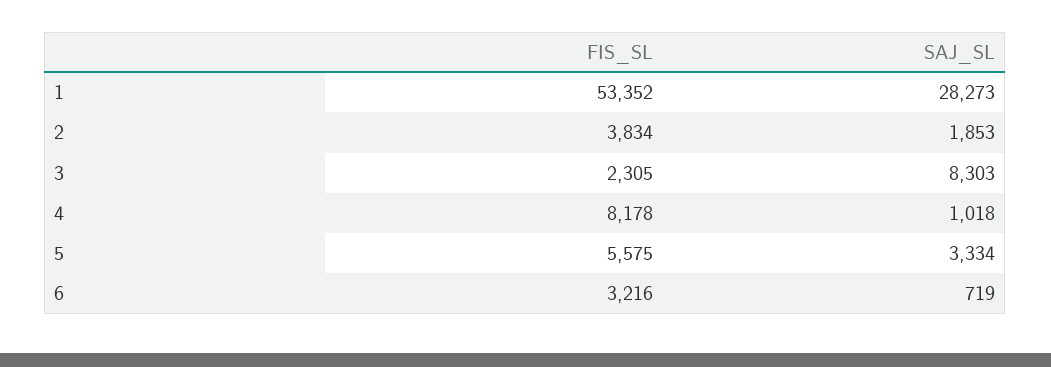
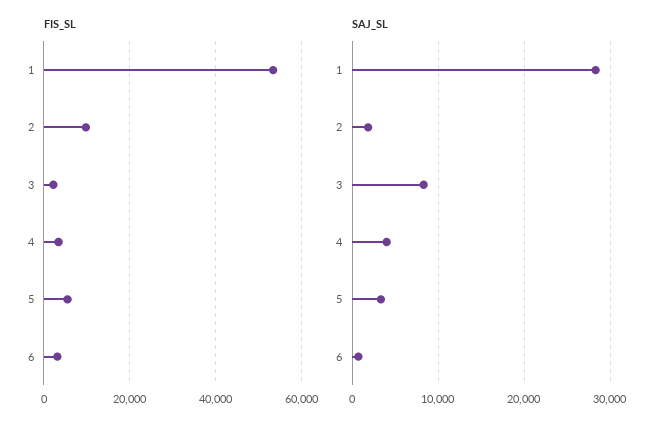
FIS_SL, 2: 3834 -> 10000
FIS_SL, 4: 8178 -> 4000
SAJ_SL, 4: 1018 -> 4000

